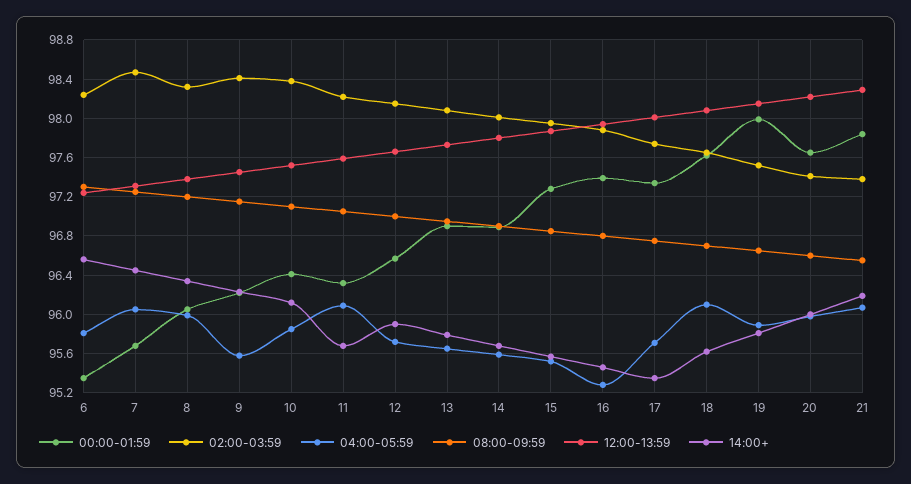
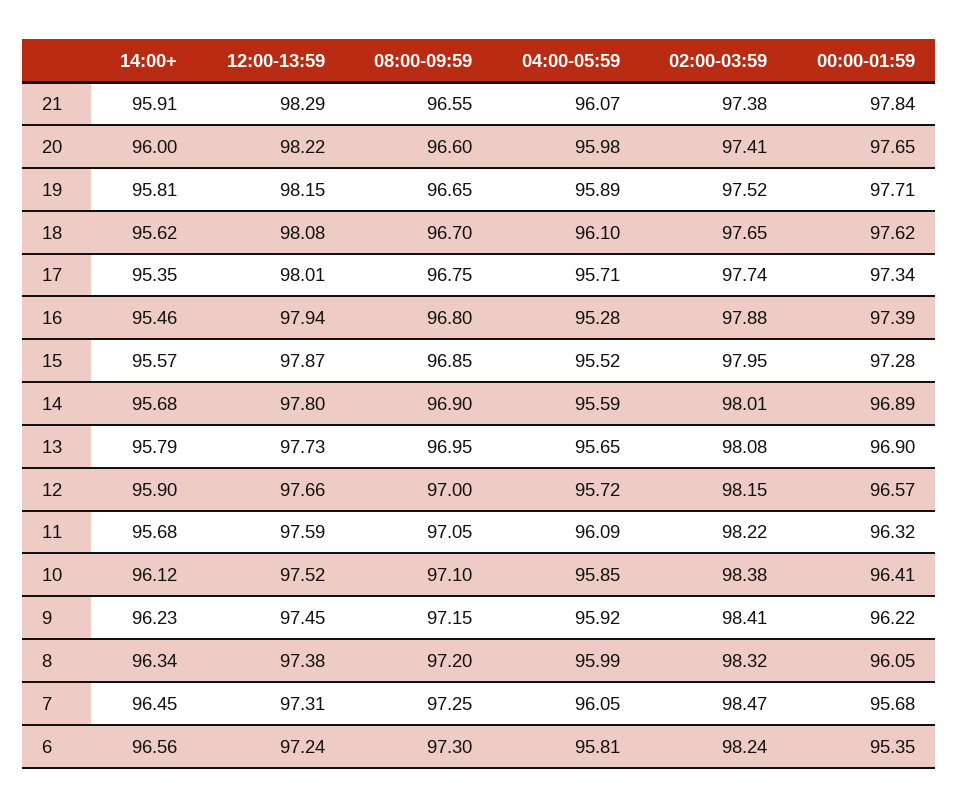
04:00-05:59, 9: 95.6 -> 95.92
00:00-01:59, 19: 98 -> 97.71
14:00+, 21: 96.2 -> 95.91

